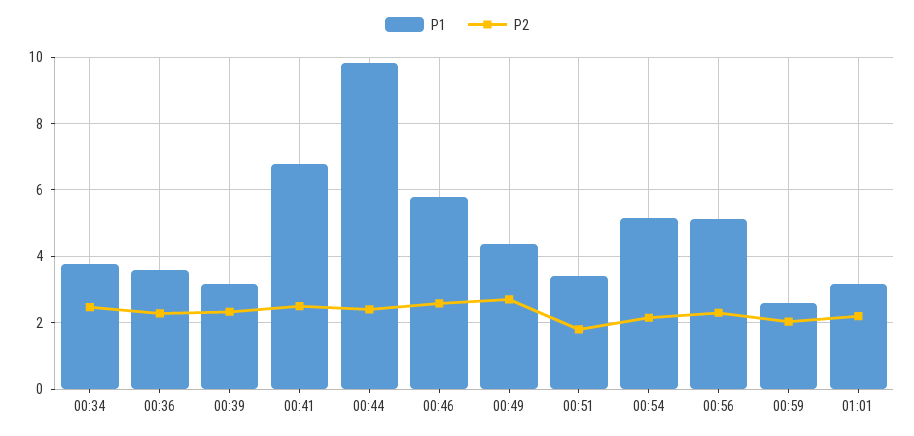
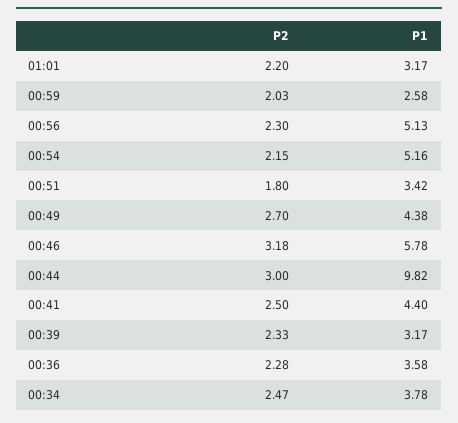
P1, 00:41: 6.8 -> 4.4
P2, 00:44: 2.4 -> 3
P2, 00:46: 2.6 -> 3.18

